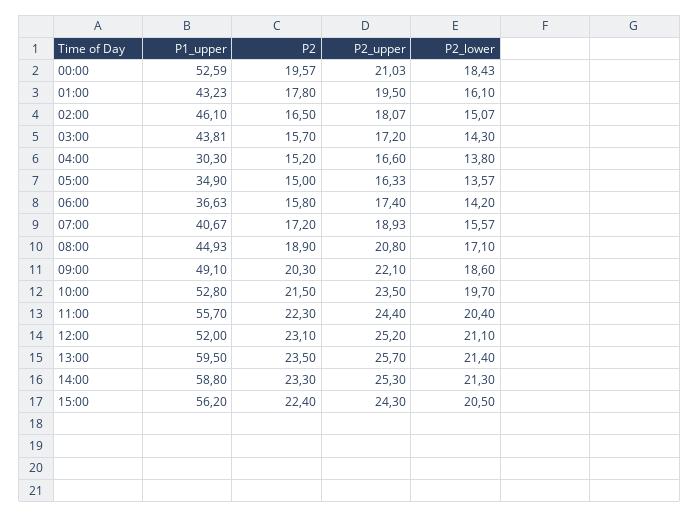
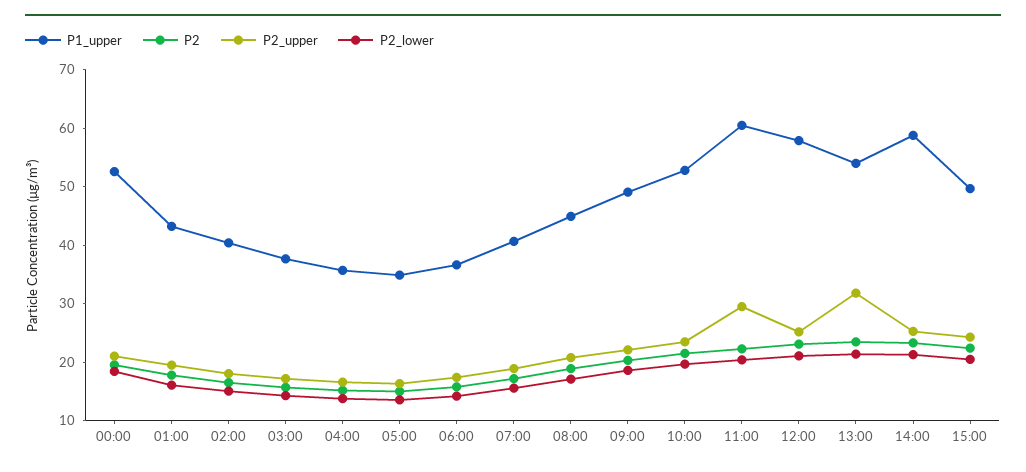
P1_upper, 02:00: 46.1 -> 40
P1_upper, 03:00: 43.81 -> 38
P1_upper, 04:00: 30.3 -> 36
P1_upper, 11:00: 55.7 -> 60
P2_upper, 11:00: 24.4 -> 30
P1_upper, 12:00: 52 -> 58
P1_upper, 13:00: 59.5 -> 54
P2_upper, 13:00: 25.7 -> 32
P1_upper, 15:00: 56.2 -> 50

